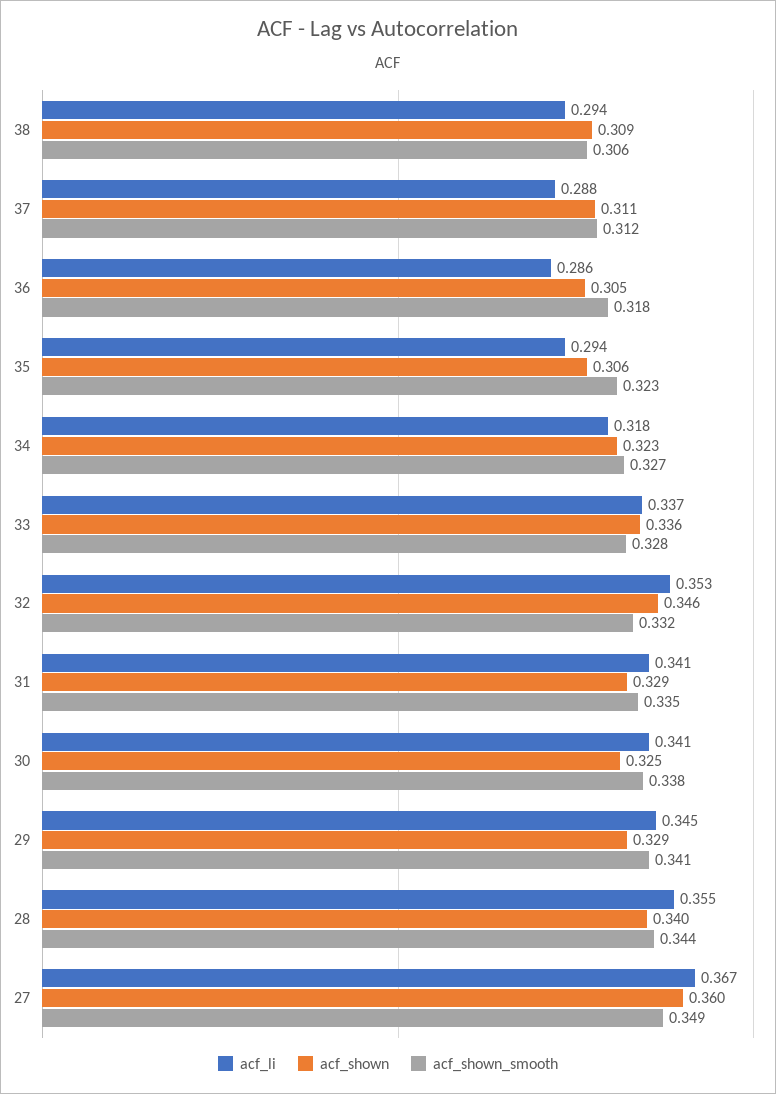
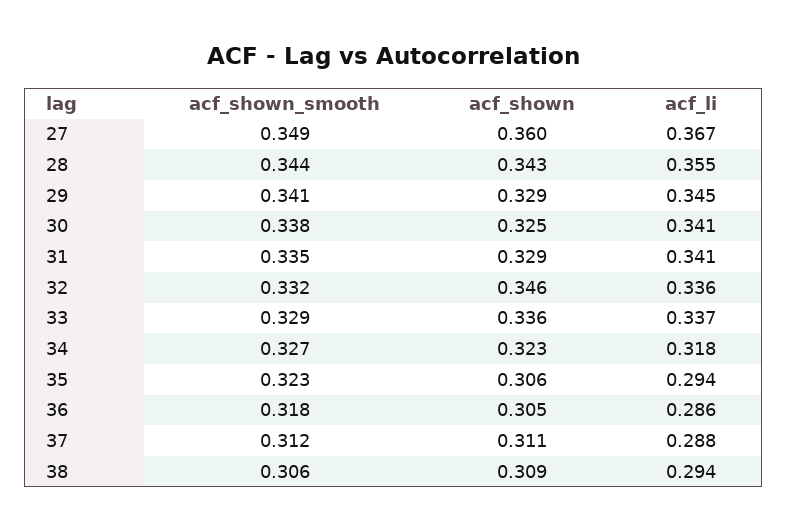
acf_shown_smooth, 33: 0.328 -> 0.329
acf_li, 32: 0.353 -> 0.336
acf_shown, 28: 0.34 -> 0.343

